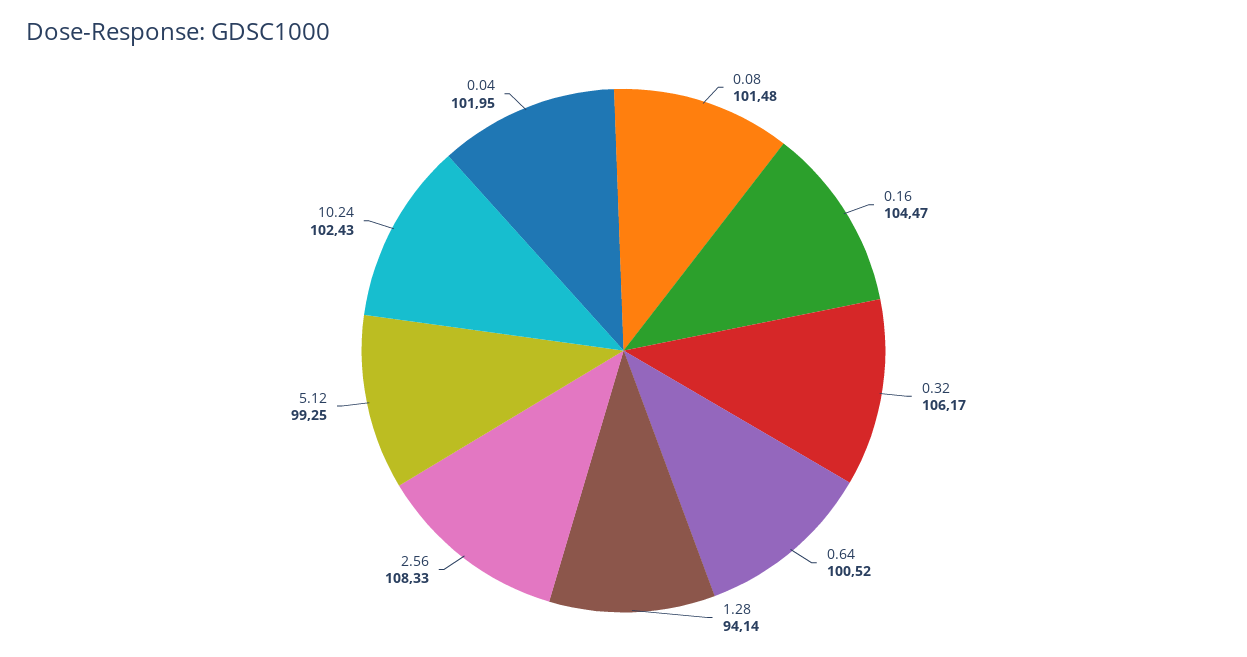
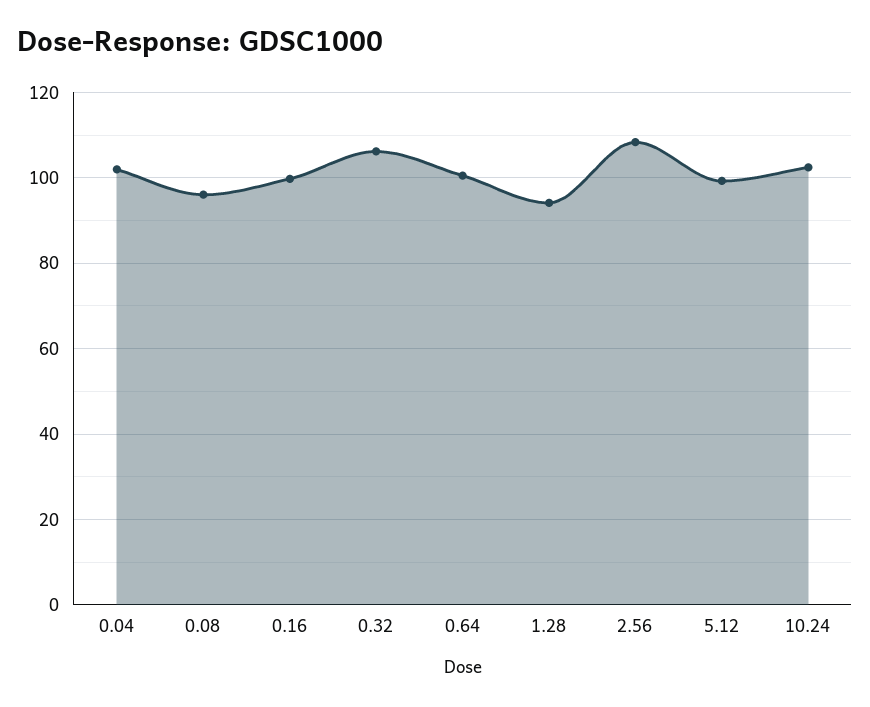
0.08: 101.48 -> 96
0.16: 104.47 -> 100

